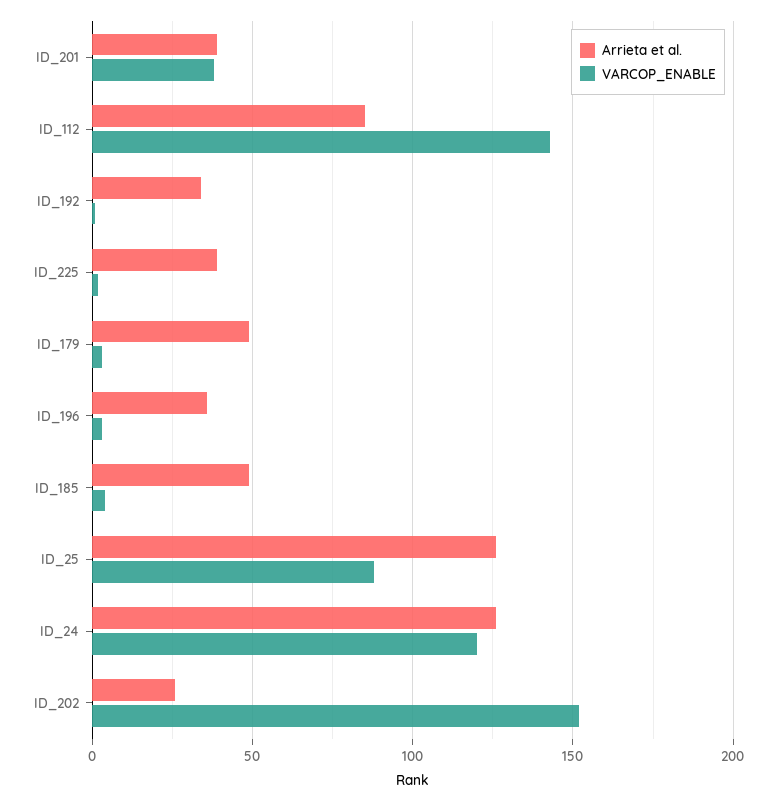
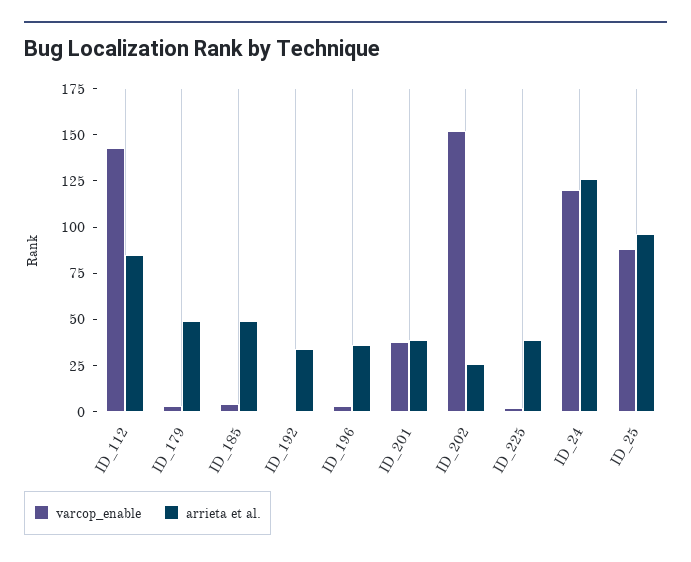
Arrieta et al., ID_25: 125 -> 95

